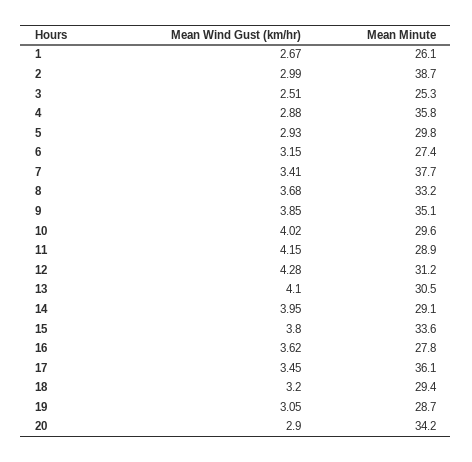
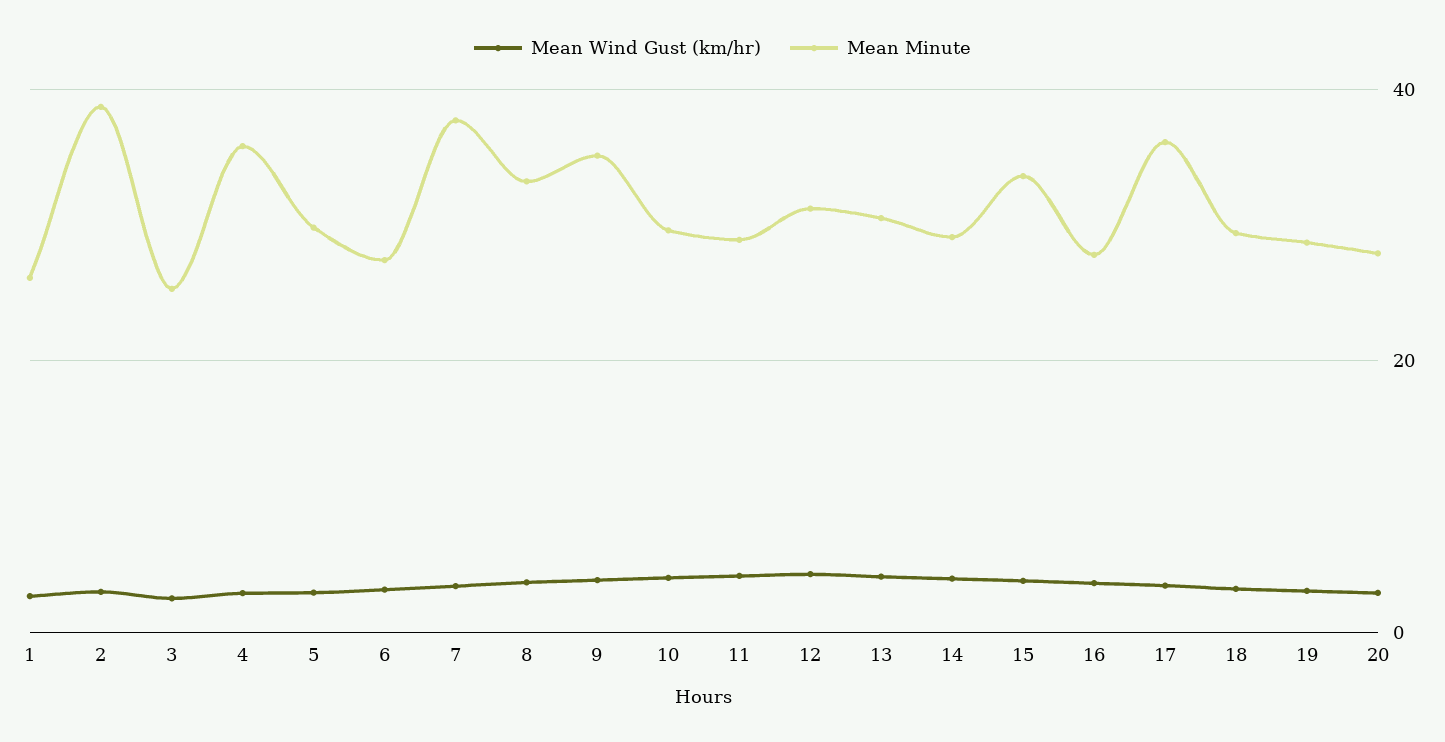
Mean Minute, 20: 34.2 -> 28

